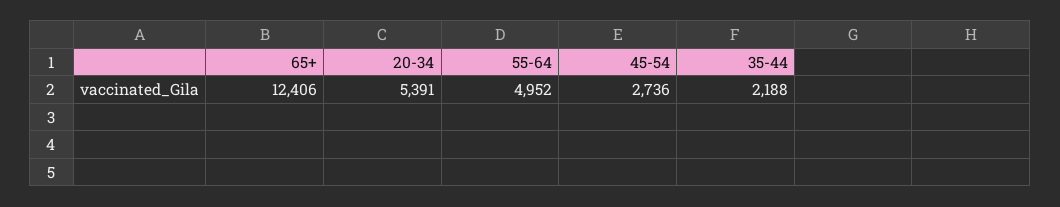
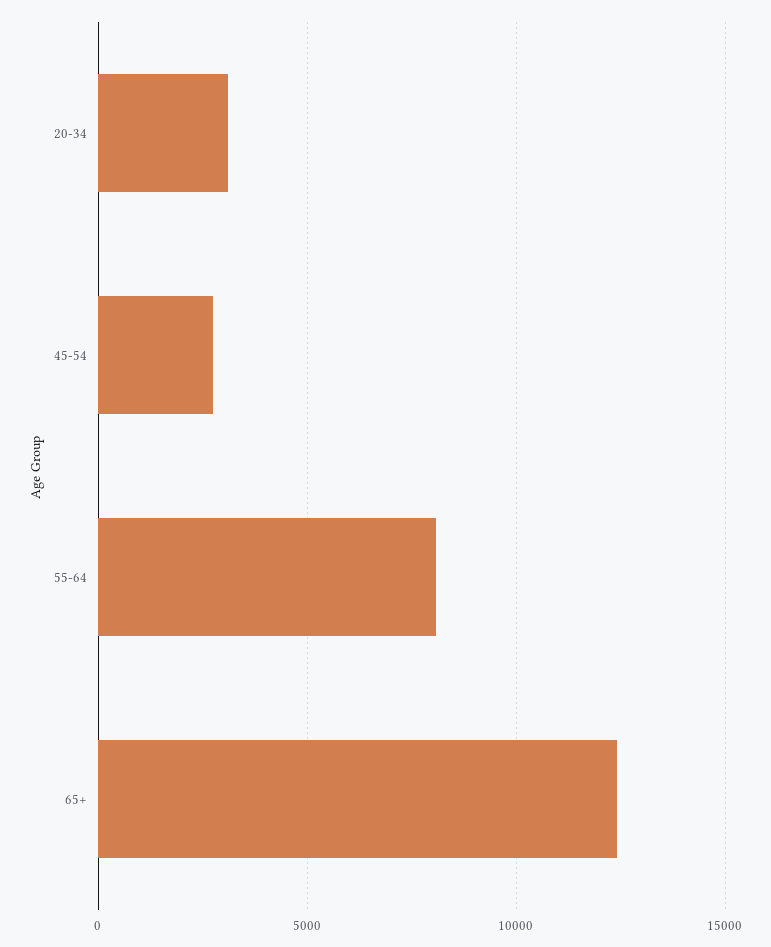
20-34: 5391 -> 3000
55-64: 4952 -> 8000
35-44: 2188 -> none

